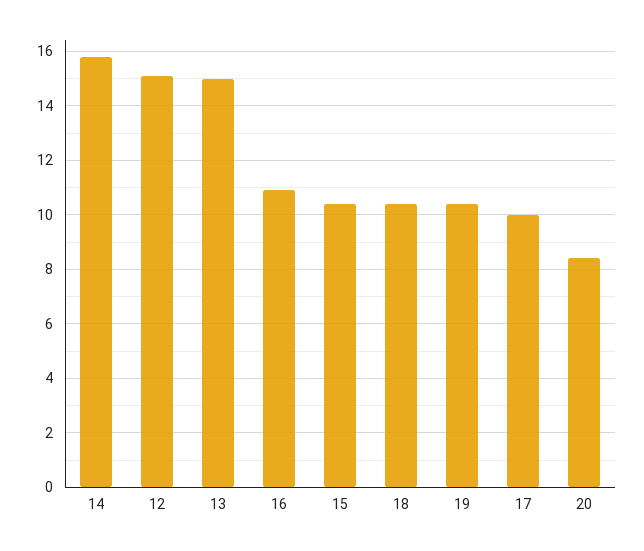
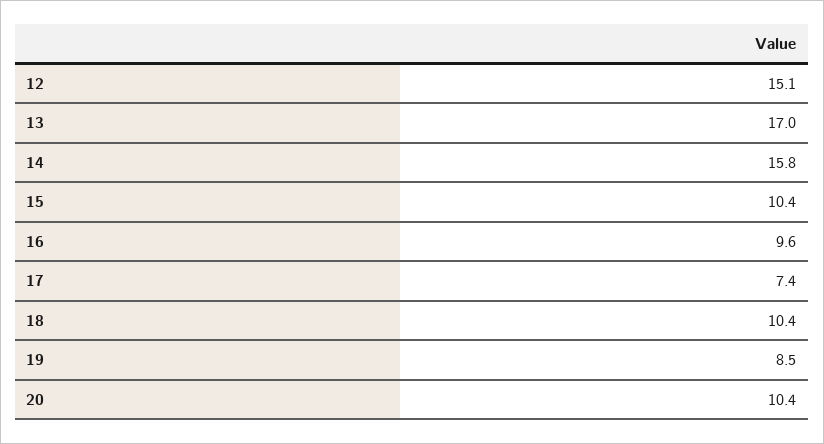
13: 15 -> 17
16: 11 -> 9.6
19: 10.5 -> 8.5
17: 10 -> 7.4
20: 8.5 -> 10.4

